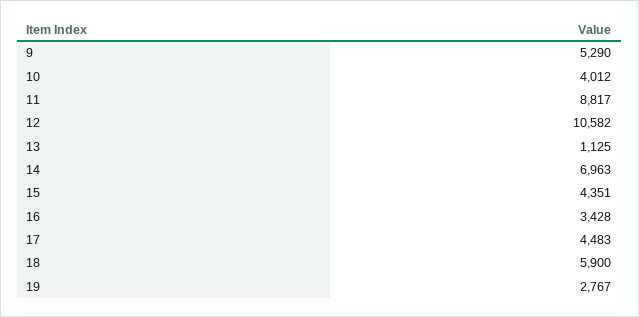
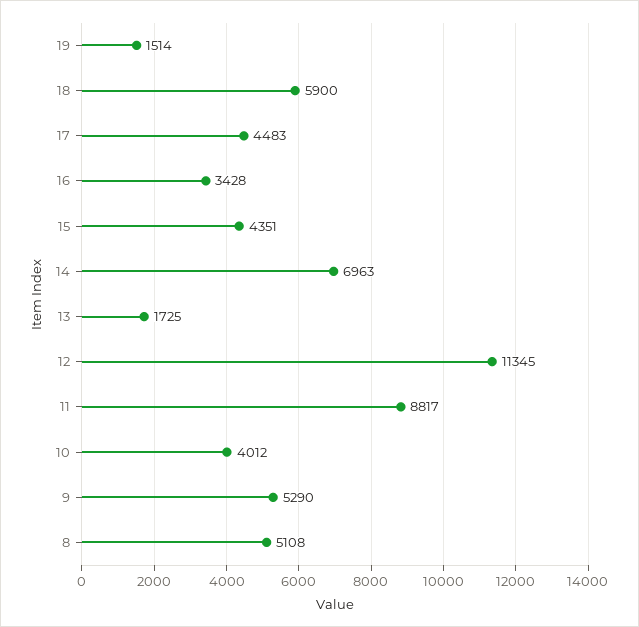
12: 10582 -> 11345
13: 1125 -> 1725
19: 2767 -> 1514
8: none -> 5108

